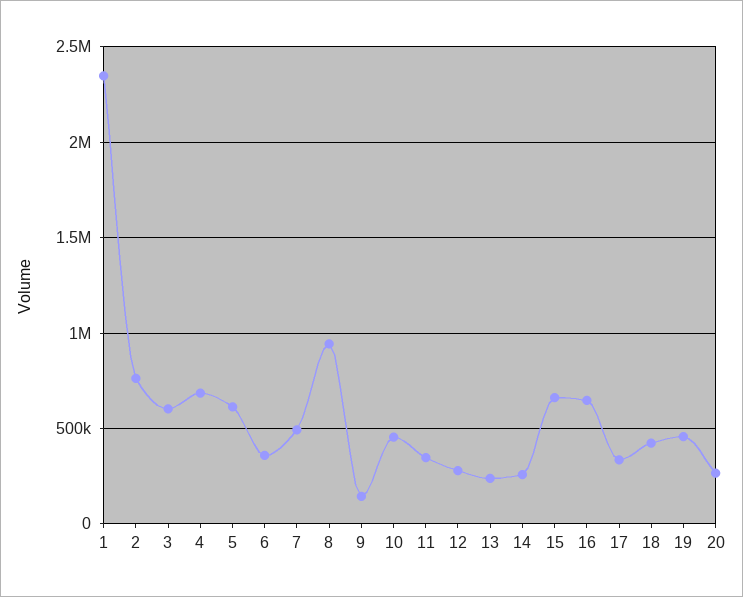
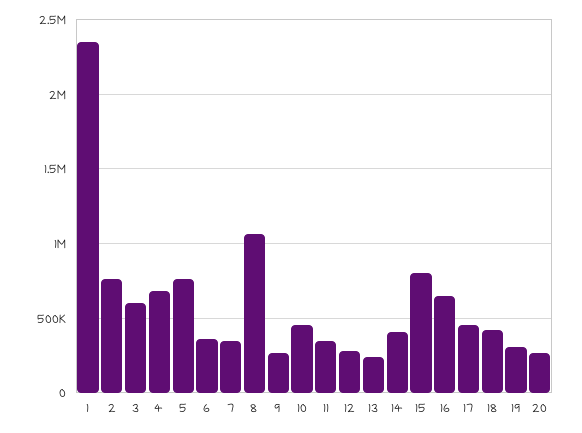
5: 600000 -> 750000
7: 500000 -> 350000
8: 950000 -> 1050000
9: 150000 -> 250000
14: 250000 -> 400000
15: 650000 -> 800000
17: 350000 -> 450000
19: 450000 -> 300000

